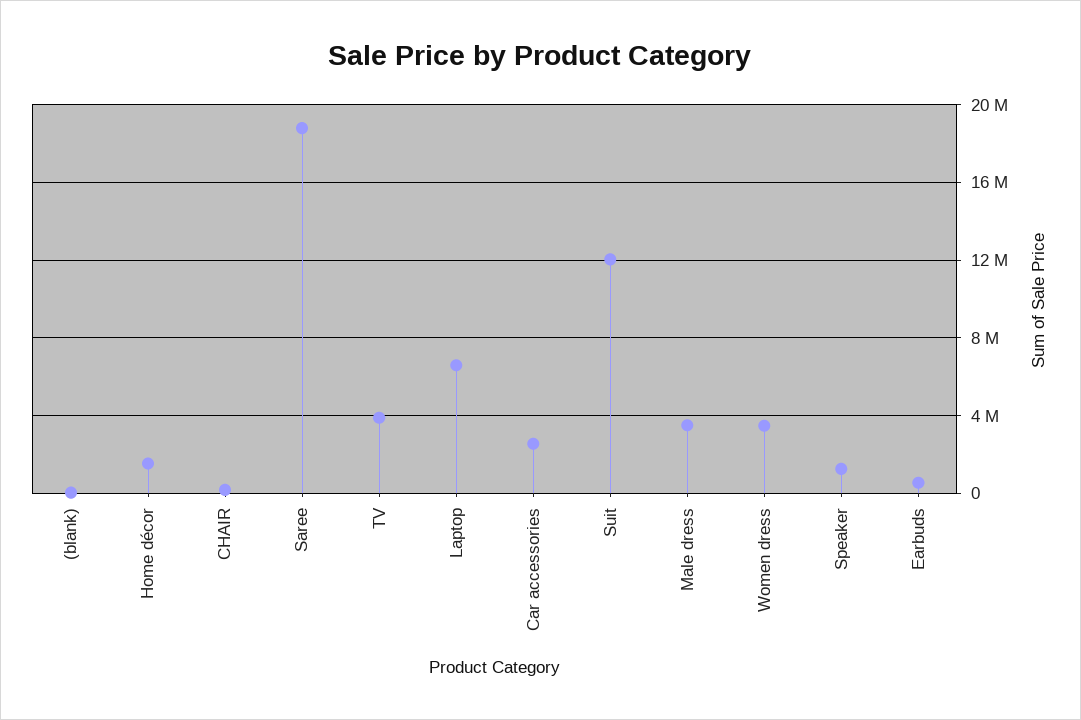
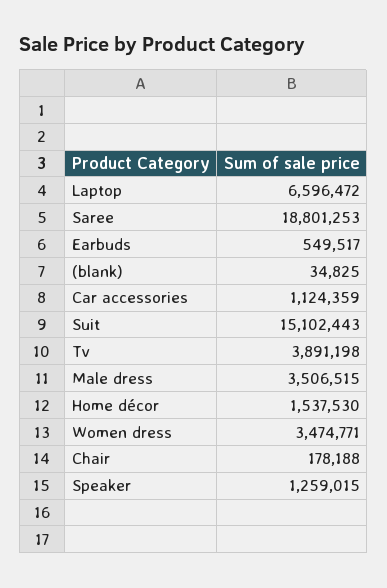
Car accessories: 2500000 -> 1124359
Suit: 12000000 -> 15102443

